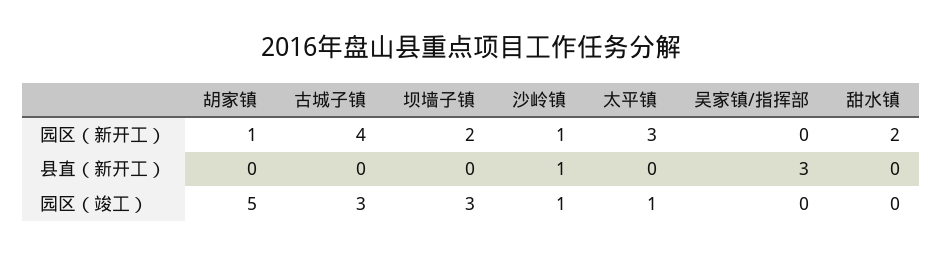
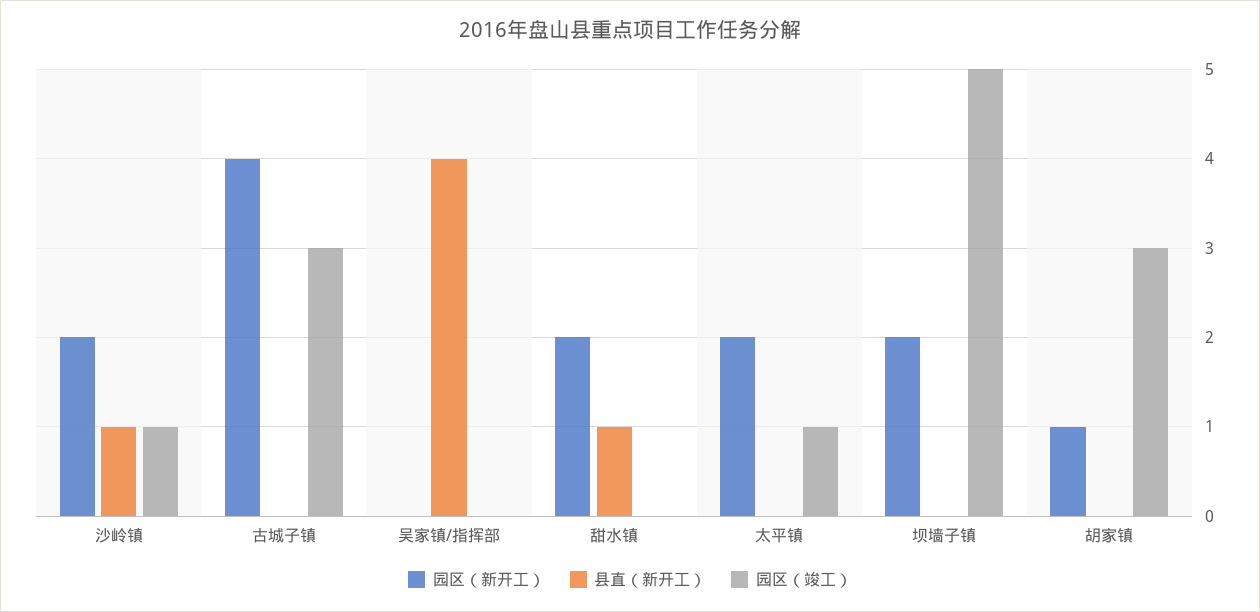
园区（新开工）, 沙岭镇: 1 -> 2
园区（新开工）, 太平镇: 3 -> 2
县直（新开工）, 吴家镇/指挥部: 3 -> 4
县直（新开工）, 甜水镇: 0 -> 1
园区（竣工）, 胡家镇: 5 -> 3
园区（竣工）, 坝墙子镇: 3 -> 5

